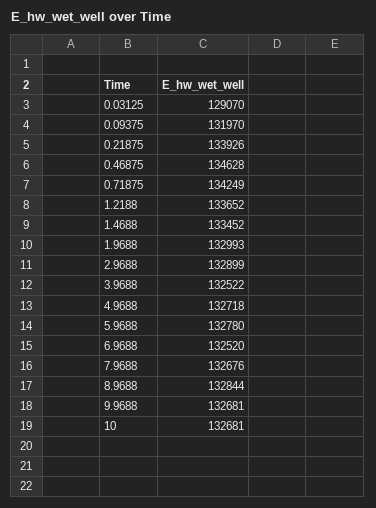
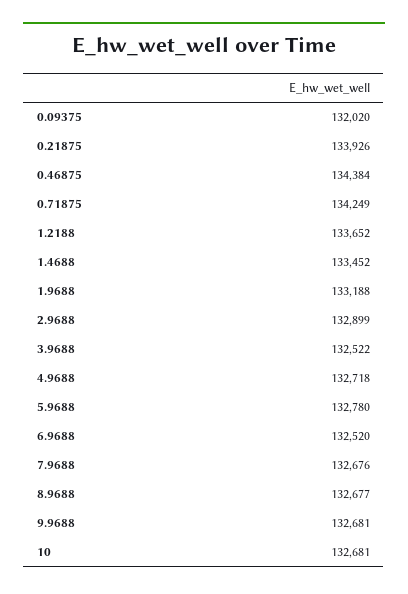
0.03125: 129070 -> none
0.09375: 131970 -> 132020
0.46875: 134628 -> 134384
1.9688: 132993 -> 133188
8.9688: 132844 -> 132677

